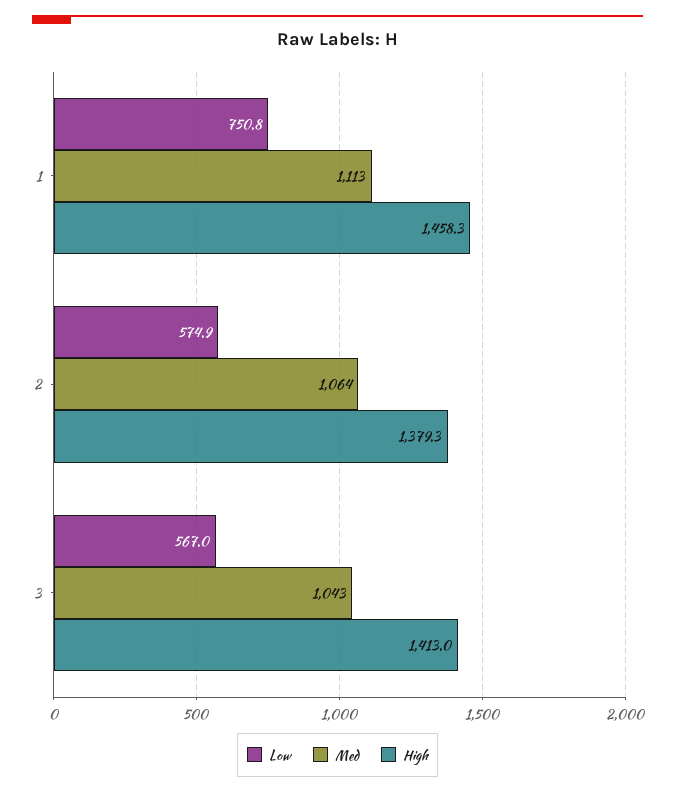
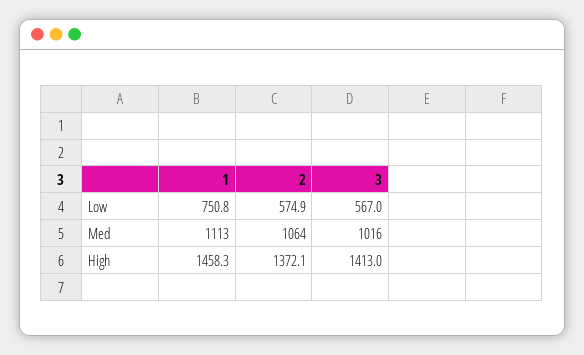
High, 2: 1379.3 -> 1372.1
Med, 3: 1043 -> 1016

